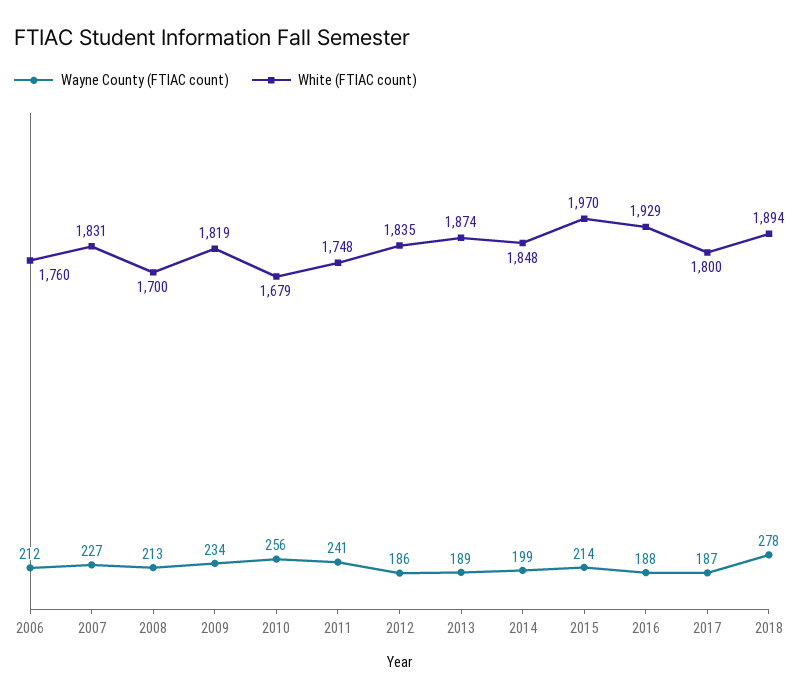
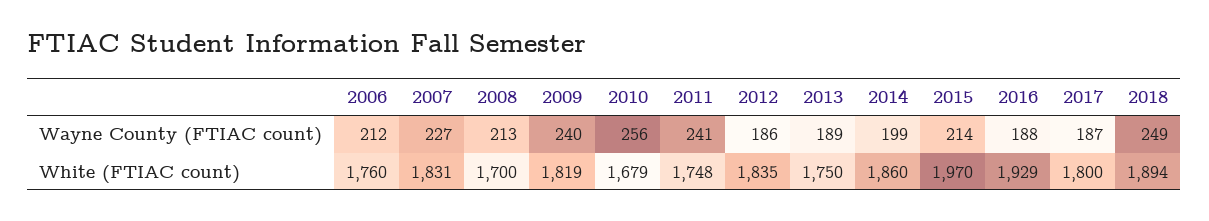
Wayne County (FTIAC count), 2009: 234 -> 240
White (FTIAC count), 2013: 1874 -> 1750
White (FTIAC count), 2014: 1848 -> 1860
Wayne County (FTIAC count), 2018: 278 -> 249

